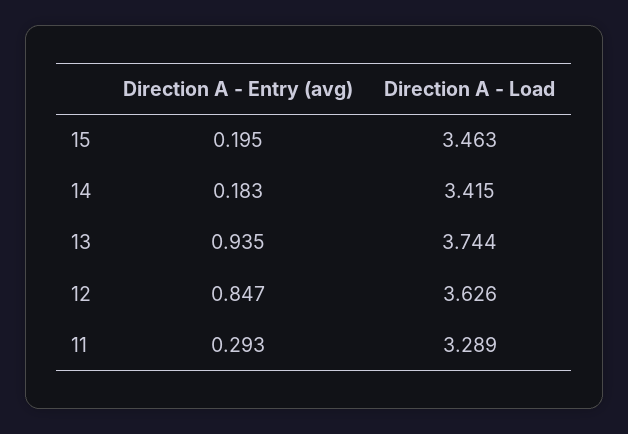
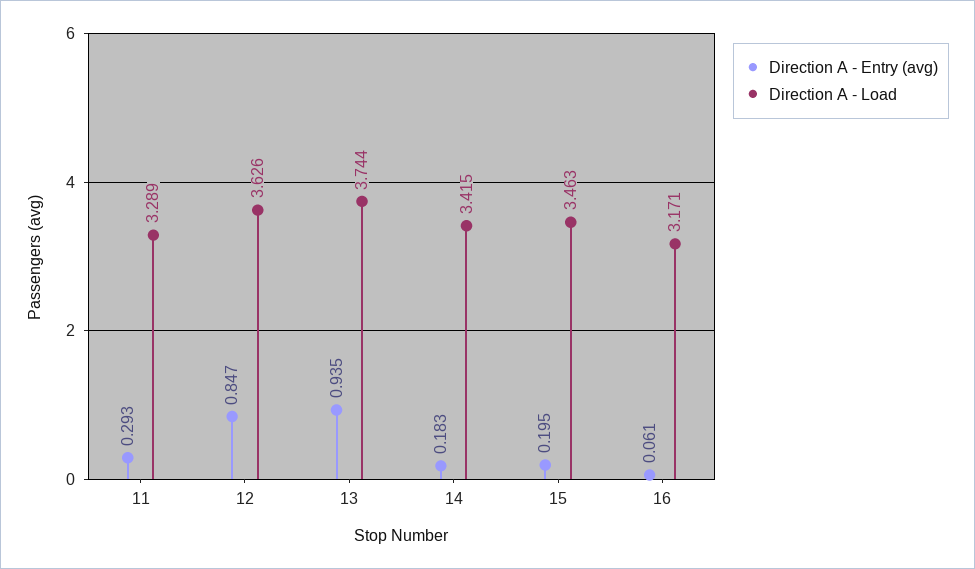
Direction A - Entry (avg), 16: none -> 0.061
Direction A - Load, 16: none -> 3.171

